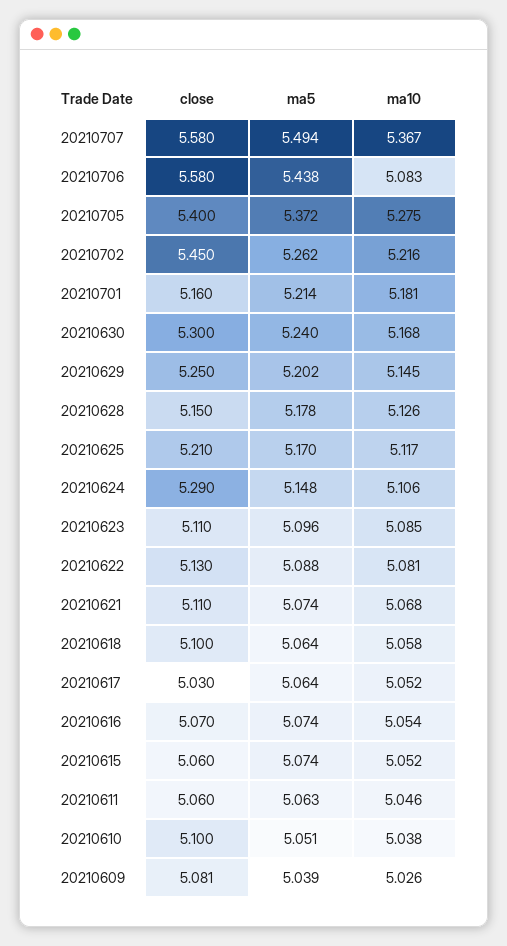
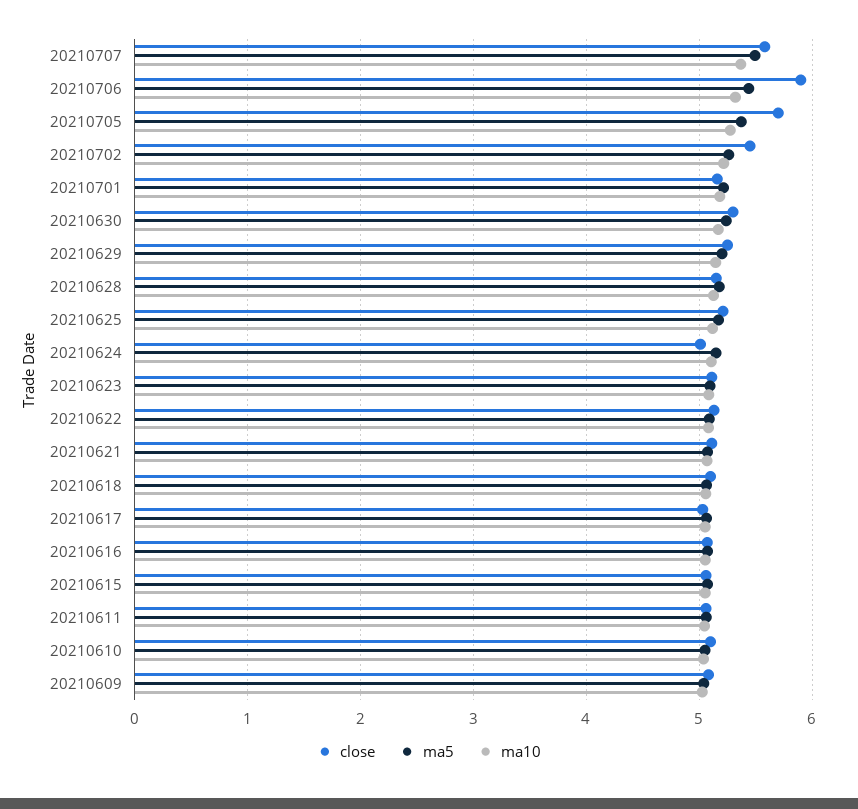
close, 20210706: 5.58 -> 5.9
ma10, 20210706: 5.083 -> 5.3
close, 20210705: 5.4 -> 5.7
close, 20210624: 5.29 -> 5

